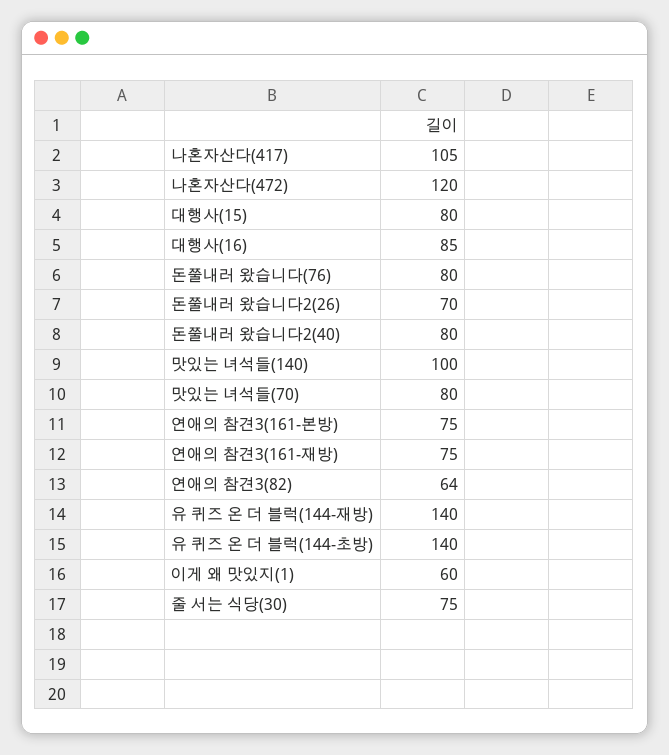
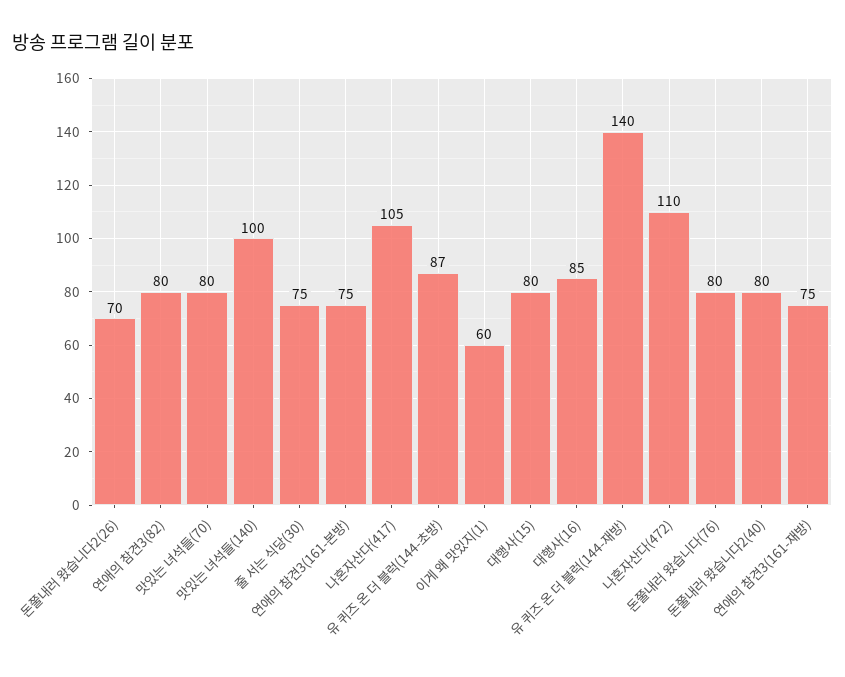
나혼자산다(472): 120 -> 110
연애의 참견3(82): 64 -> 80
유 퀴즈 온 더 블럭(144-초방): 140 -> 87

